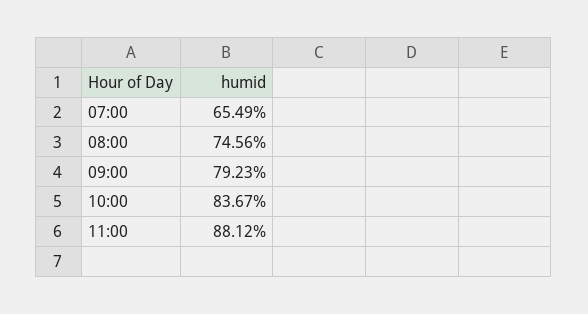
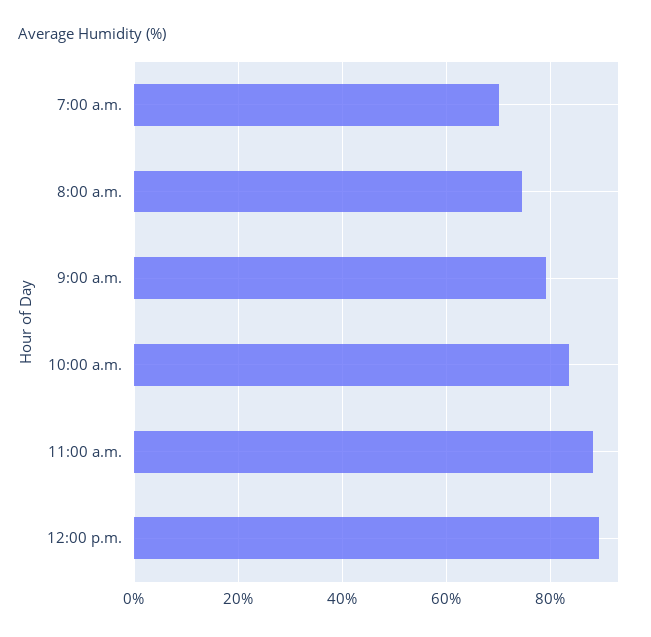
07:00: 65.49 -> 70
12:00 p.m.: none -> 90

